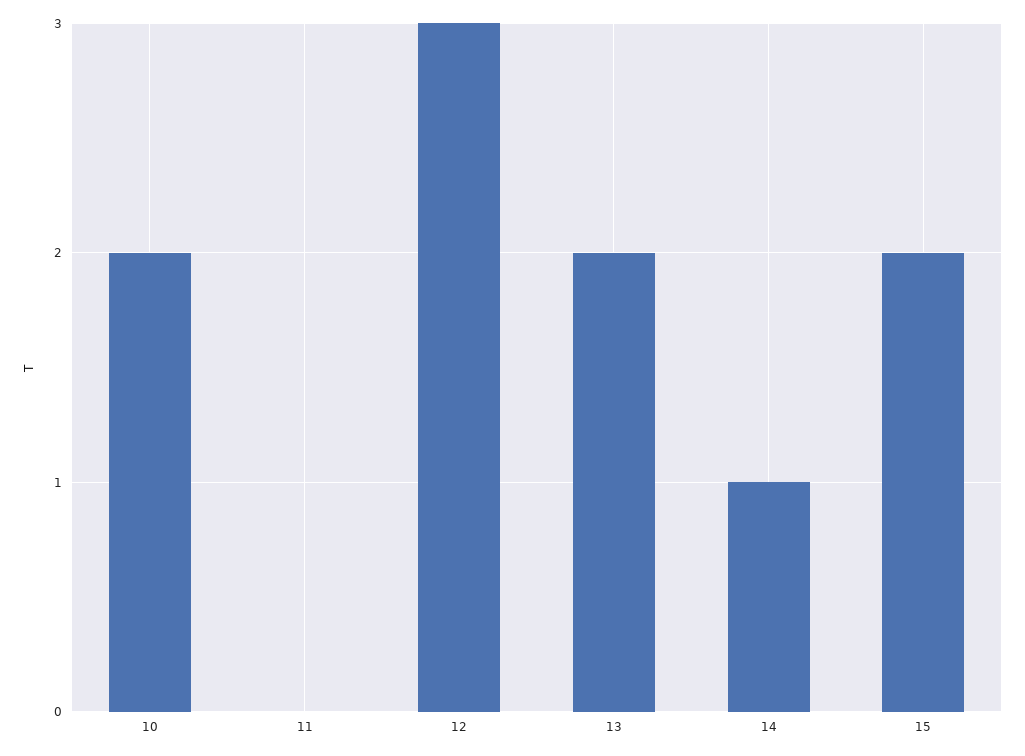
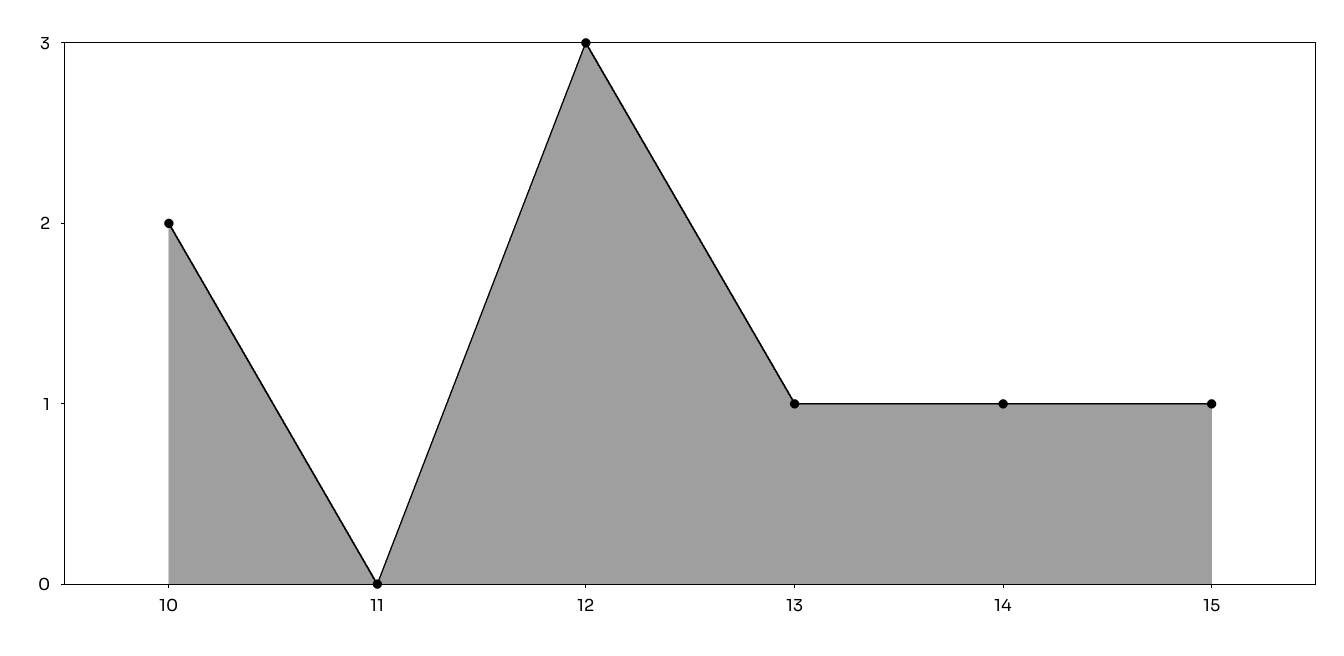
13: 2 -> 1
15: 2 -> 1

